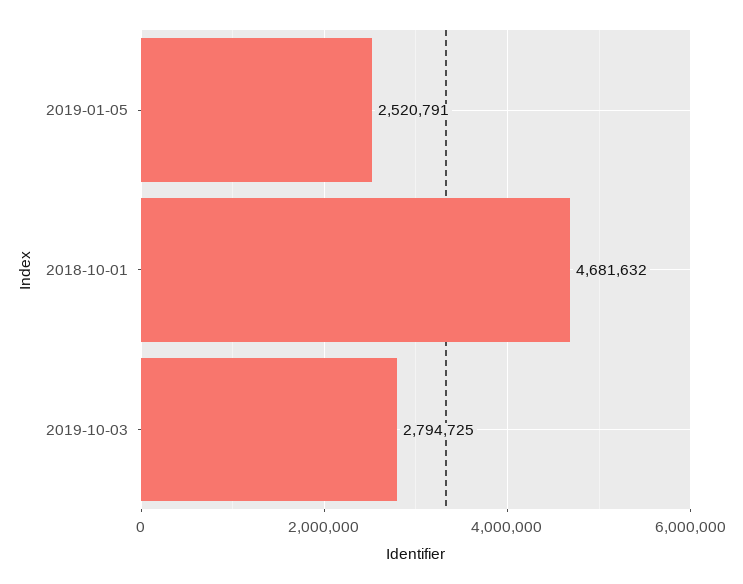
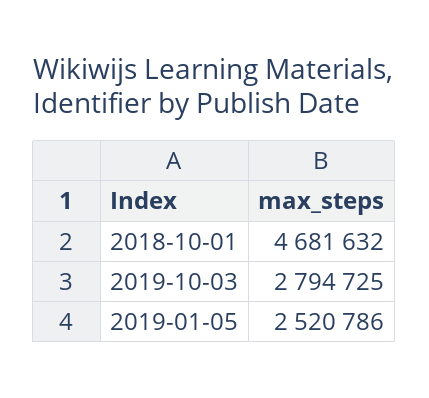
2019-01-05: 2520791 -> 2520786

